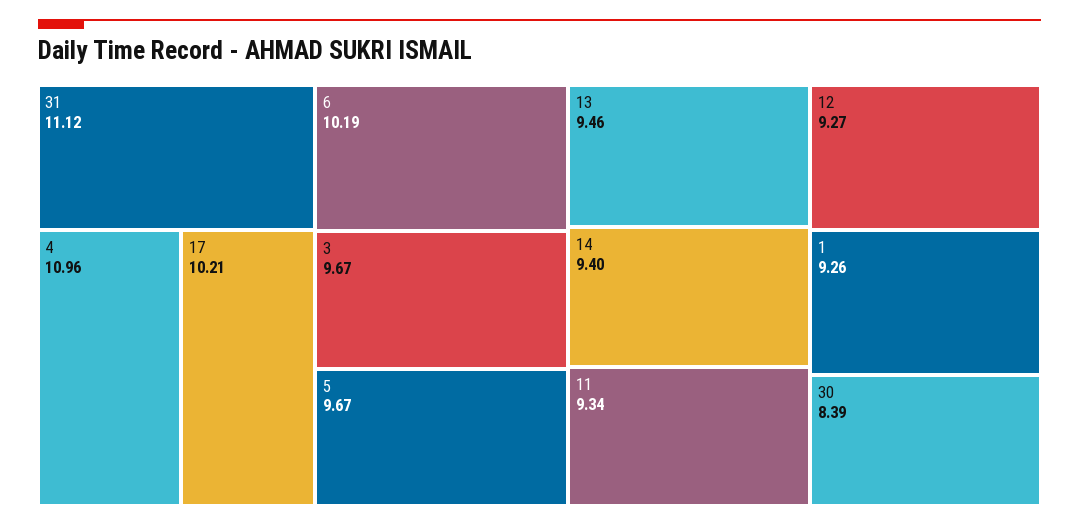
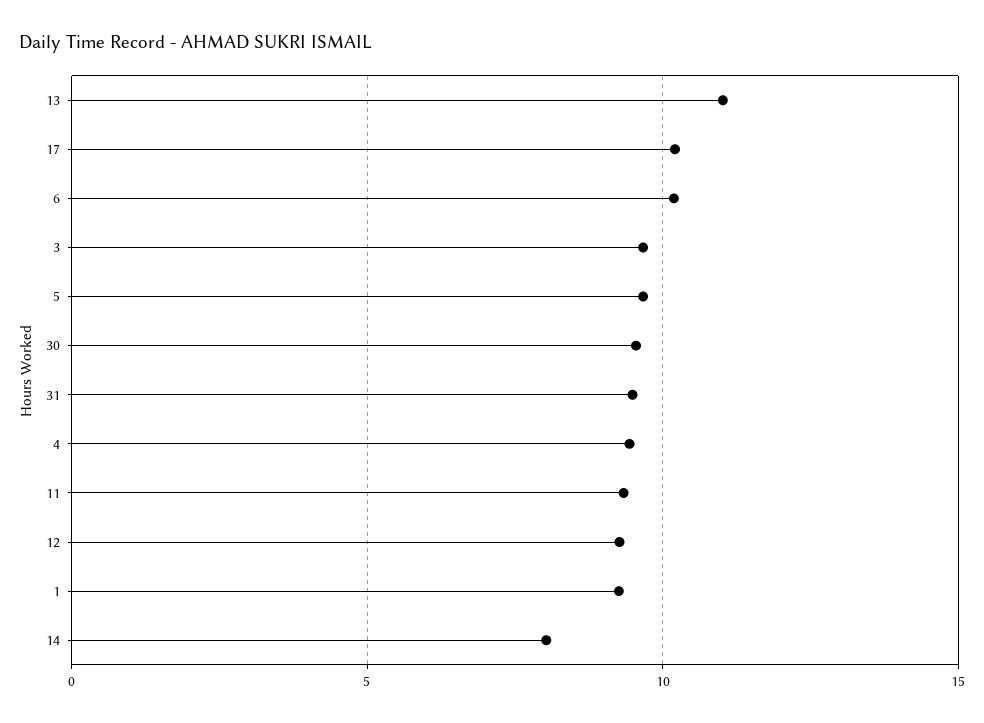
31: 11.12 -> 9.5
4: 10.96 -> 9.5
13: 9.46 -> 11
14: 9.4 -> 8
30: 8.39 -> 9.5

